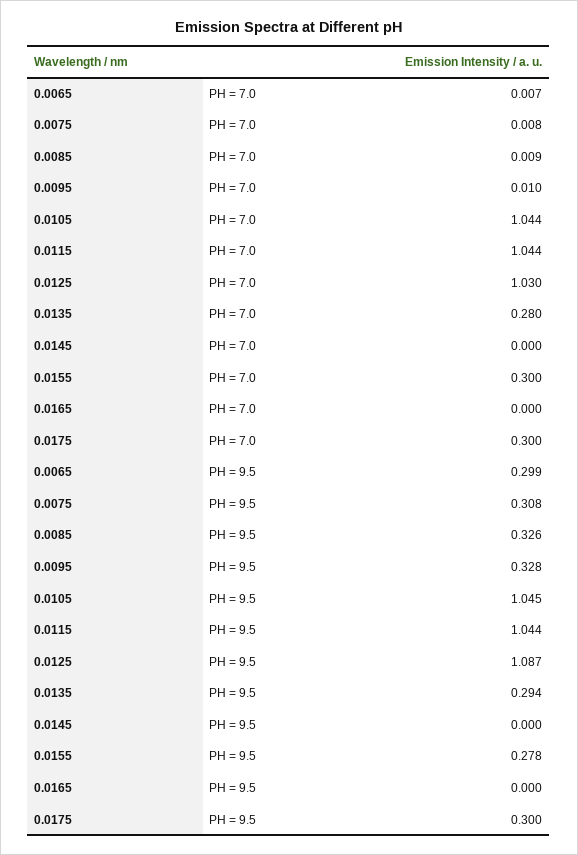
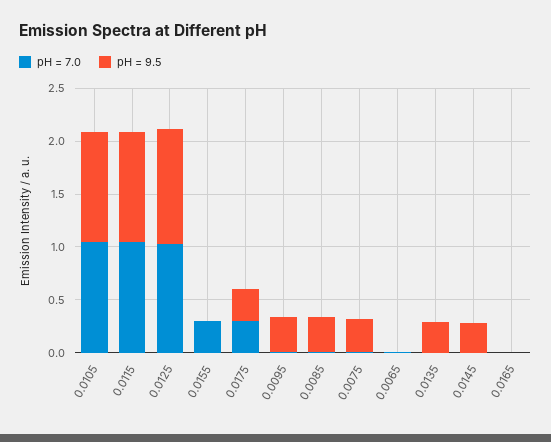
PH = 7.0, 0.0135: 0.28 -> 0
PH = 9.5, 0.0065: 0.299 -> 0
PH = 9.5, 0.0145: 0 -> 0.3
PH = 9.5, 0.0155: 0.278 -> 0

